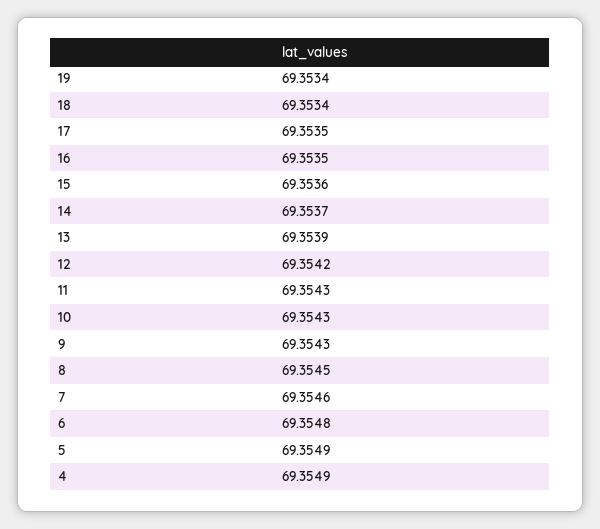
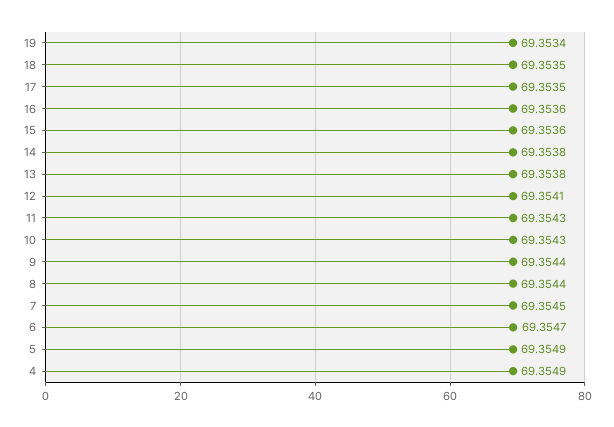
18: 69.3534 -> 69.3535
16: 69.3535 -> 69.3536
14: 69.3537 -> 69.3538
13: 69.3539 -> 69.3538
12: 69.3542 -> 69.3541
9: 69.3543 -> 69.3544
8: 69.3545 -> 69.3544
7: 69.3546 -> 69.3545
6: 69.3548 -> 69.3547

